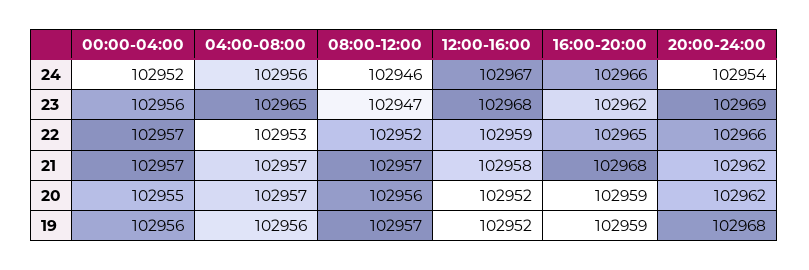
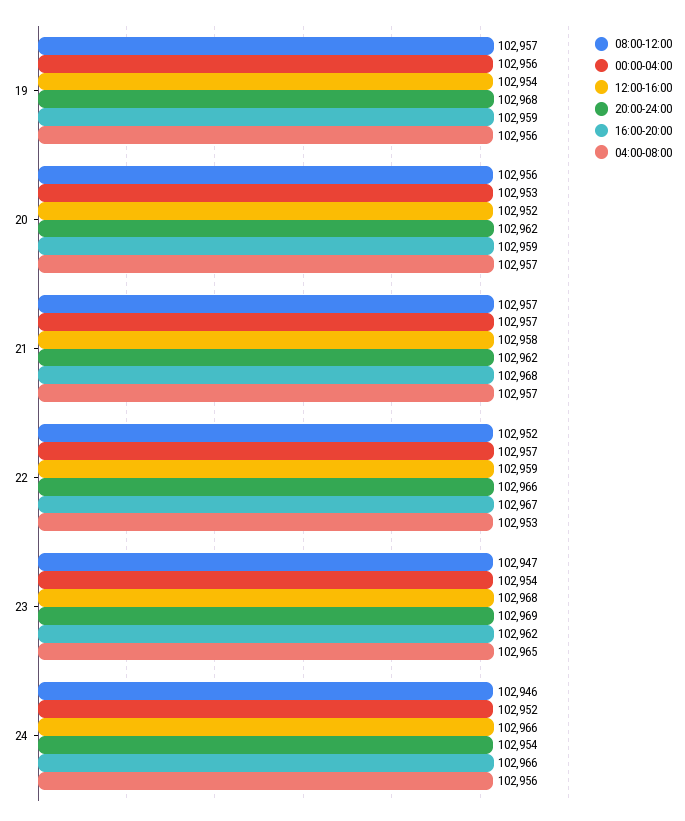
12:00-16:00, 24: 102967 -> 102966
00:00-04:00, 23: 102956 -> 102954
16:00-20:00, 22: 102965 -> 102967
00:00-04:00, 20: 102955 -> 102953
12:00-16:00, 19: 102952 -> 102954

